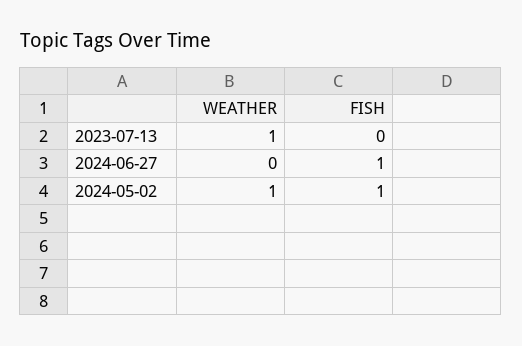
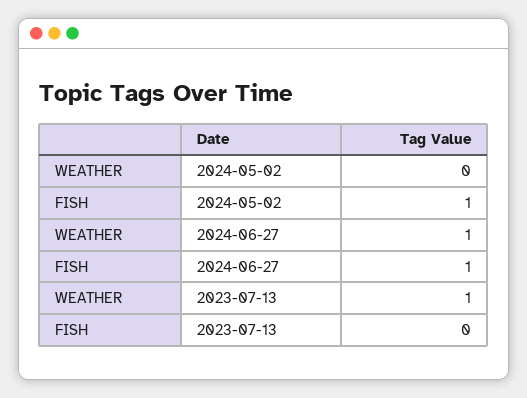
WEATHER, 2024-06-27: 0 -> 1
WEATHER, 2024-05-02: 1 -> 0

